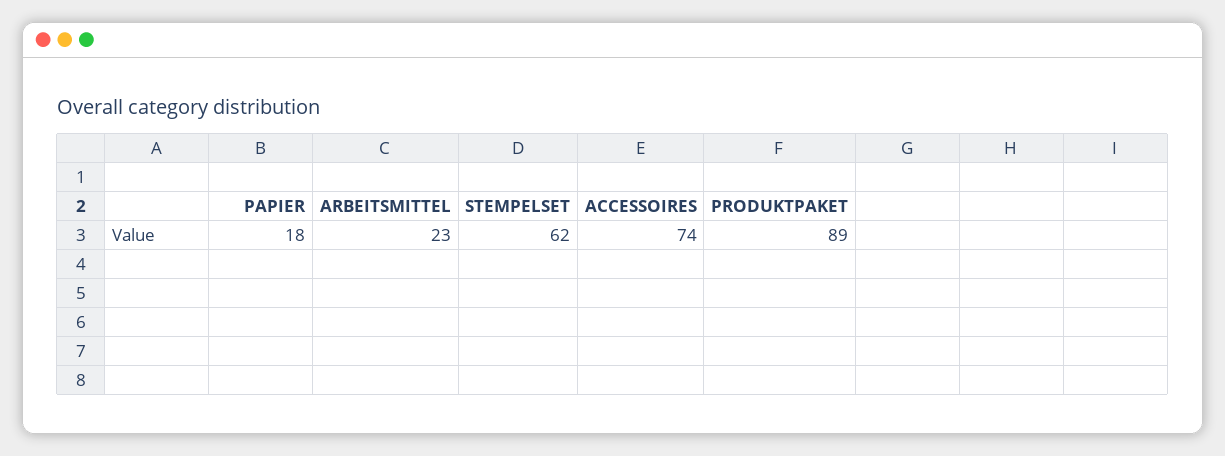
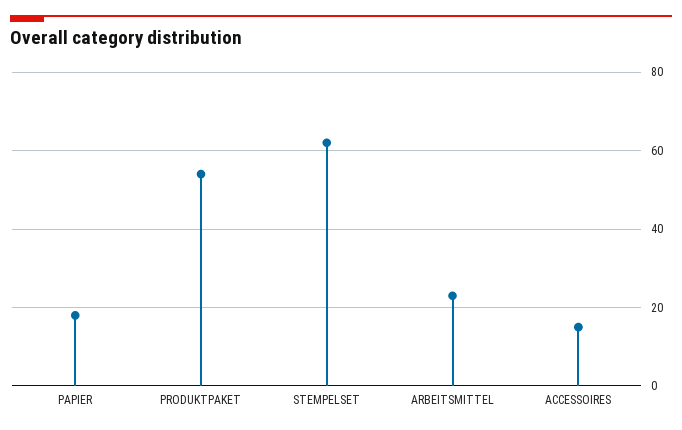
ACCESSOIRES: 74 -> 15
PRODUKTPAKET: 89 -> 55

